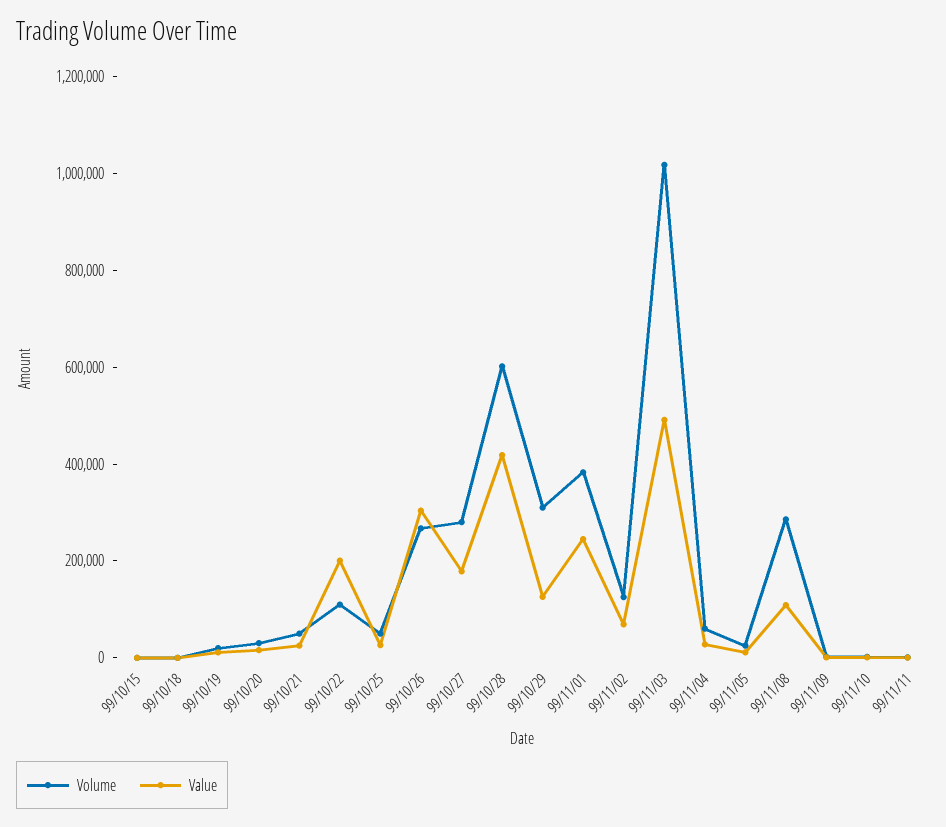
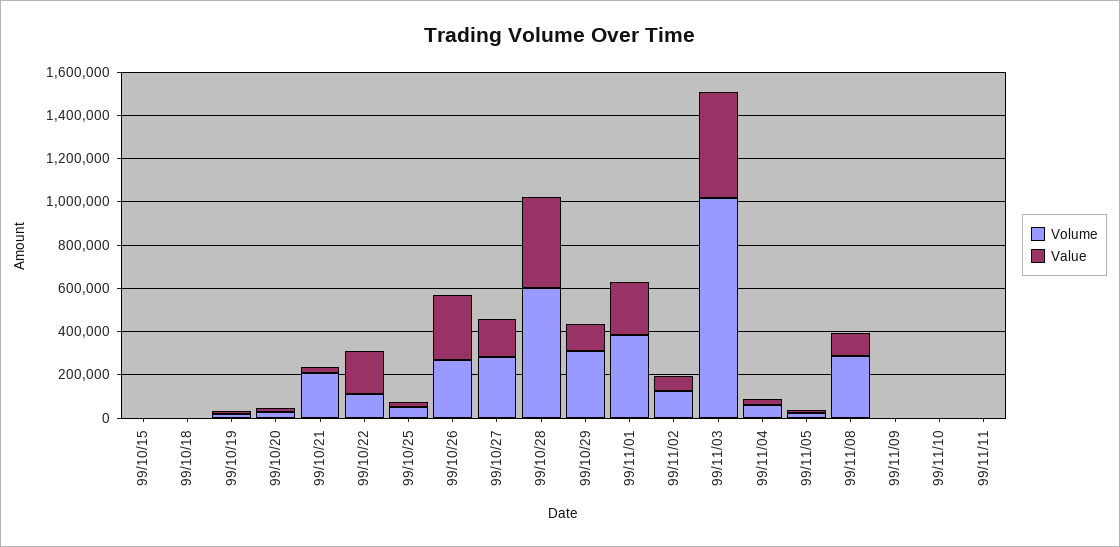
Volume, 99/10/21: 50000 -> 200000

